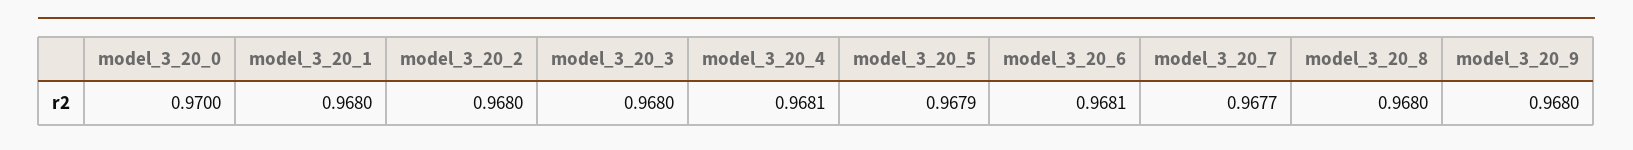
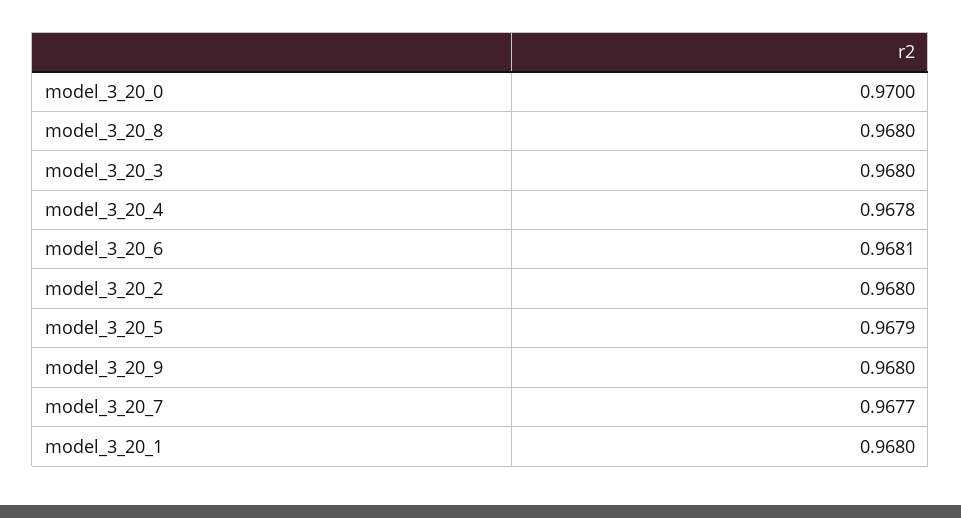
model_3_20_4: 0.9681 -> 0.9678

